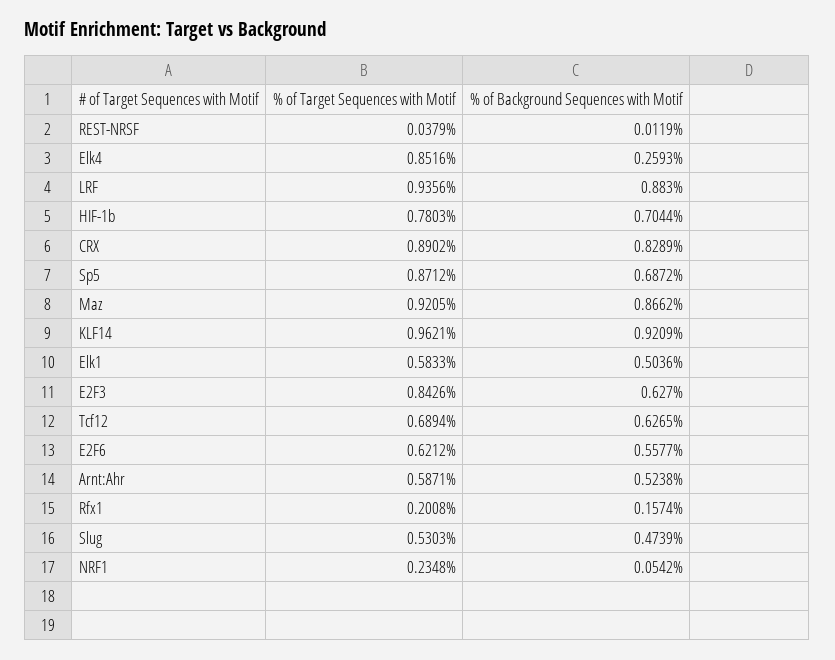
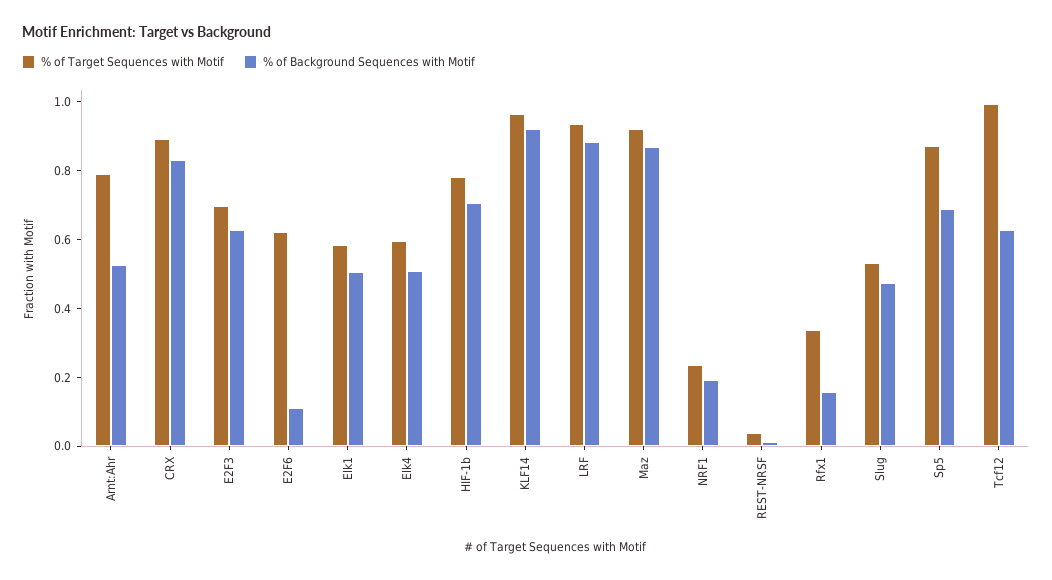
% of Target Sequences with Motif, Elk4: 0.8516 -> 0.6
% of Background Sequences with Motif, Elk4: 0.2593 -> 0.5
% of Target Sequences with Motif, E2F3: 0.8426 -> 0.7
% of Target Sequences with Motif, Tcf12: 0.6894 -> 1
% of Background Sequences with Motif, E2F6: 0.5577 -> 0.1
% of Target Sequences with Motif, Arnt:Ahr: 0.5871 -> 0.8
% of Target Sequences with Motif, Rfx1: 0.2008 -> 0.35
% of Background Sequences with Motif, NRF1: 0.0542 -> 0.2

